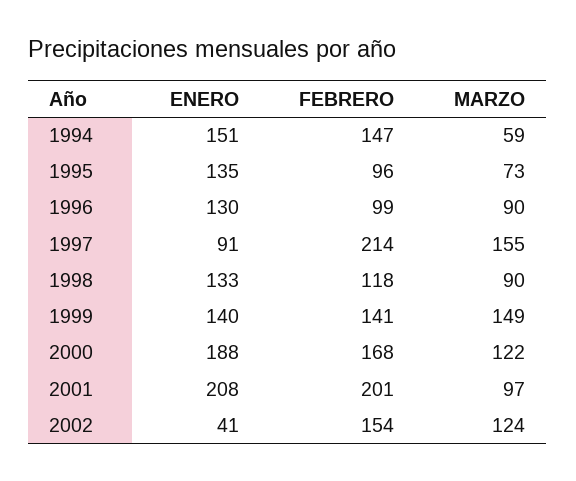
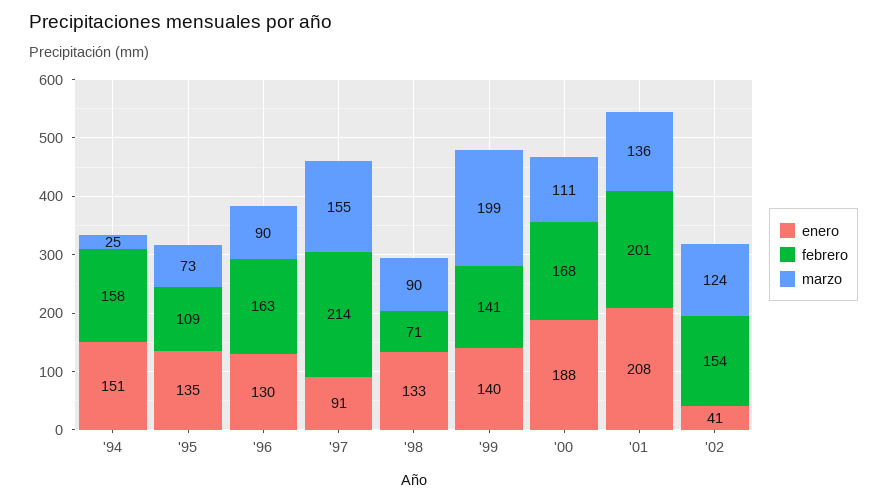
FEBRERO, 1994: 147 -> 158
MARZO, 1994: 59 -> 25
FEBRERO, 1995: 96 -> 109
FEBRERO, 1996: 99 -> 163
FEBRERO, 1998: 118 -> 71
MARZO, 1999: 149 -> 199
MARZO, 2000: 122 -> 111
MARZO, 2001: 97 -> 136

